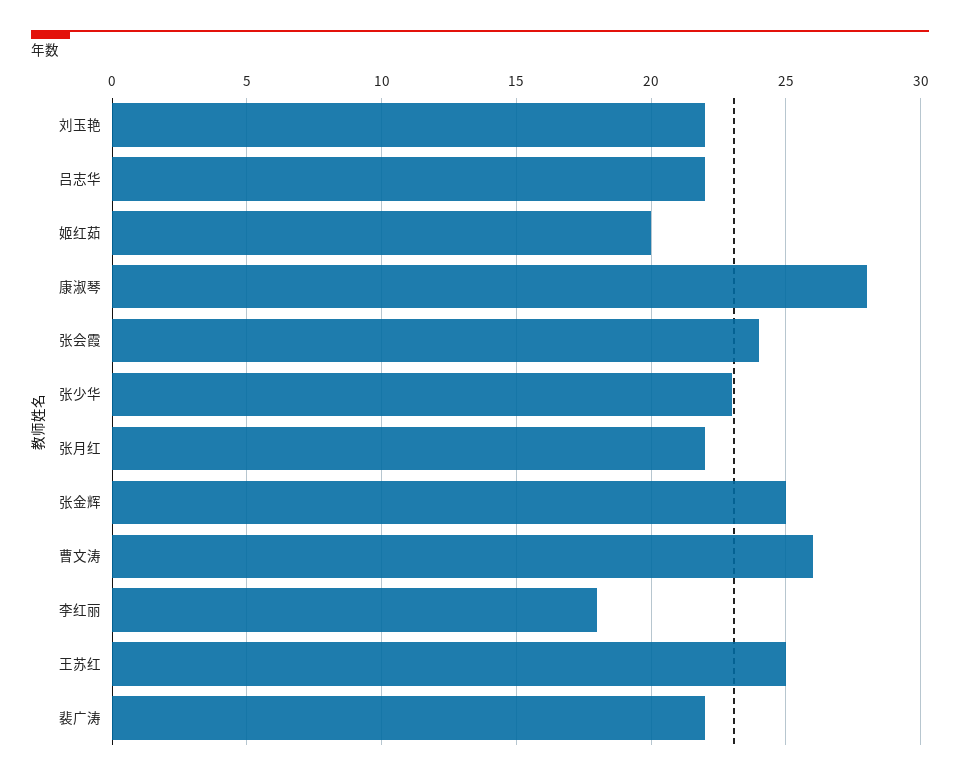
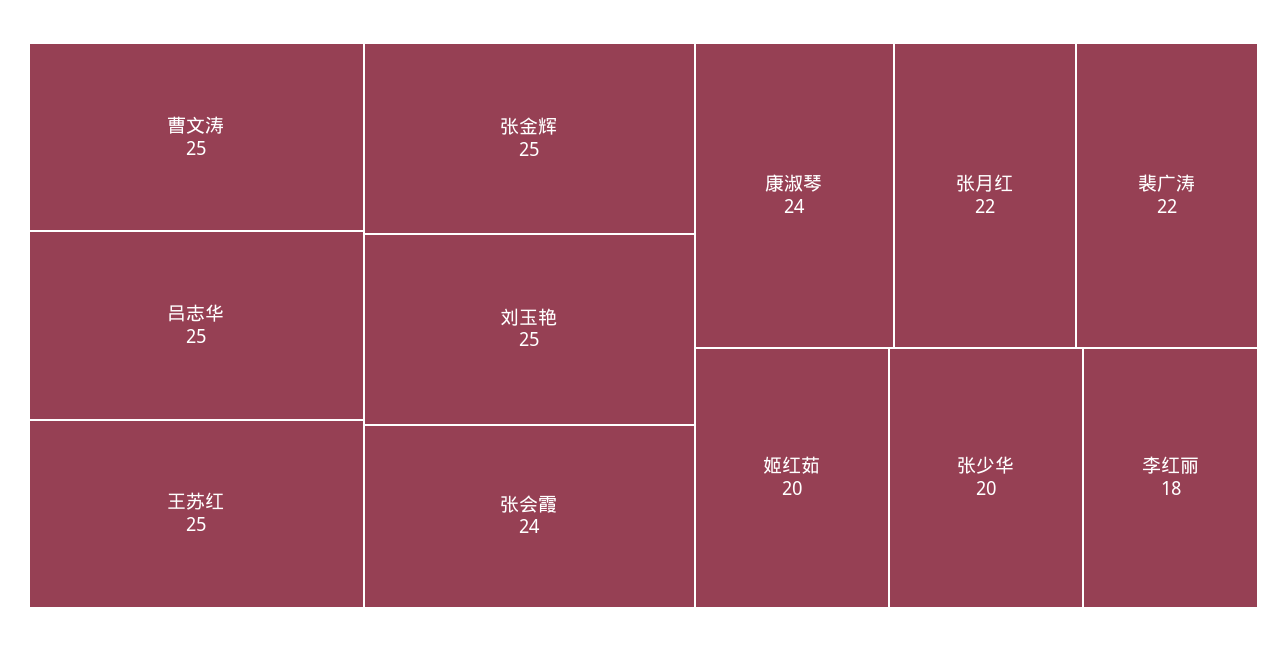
刘玉艳: 22 -> 25
吕志华: 22 -> 25
康淑琴: 28 -> 24
张少华: 23 -> 20
曹文涛: 26 -> 25

